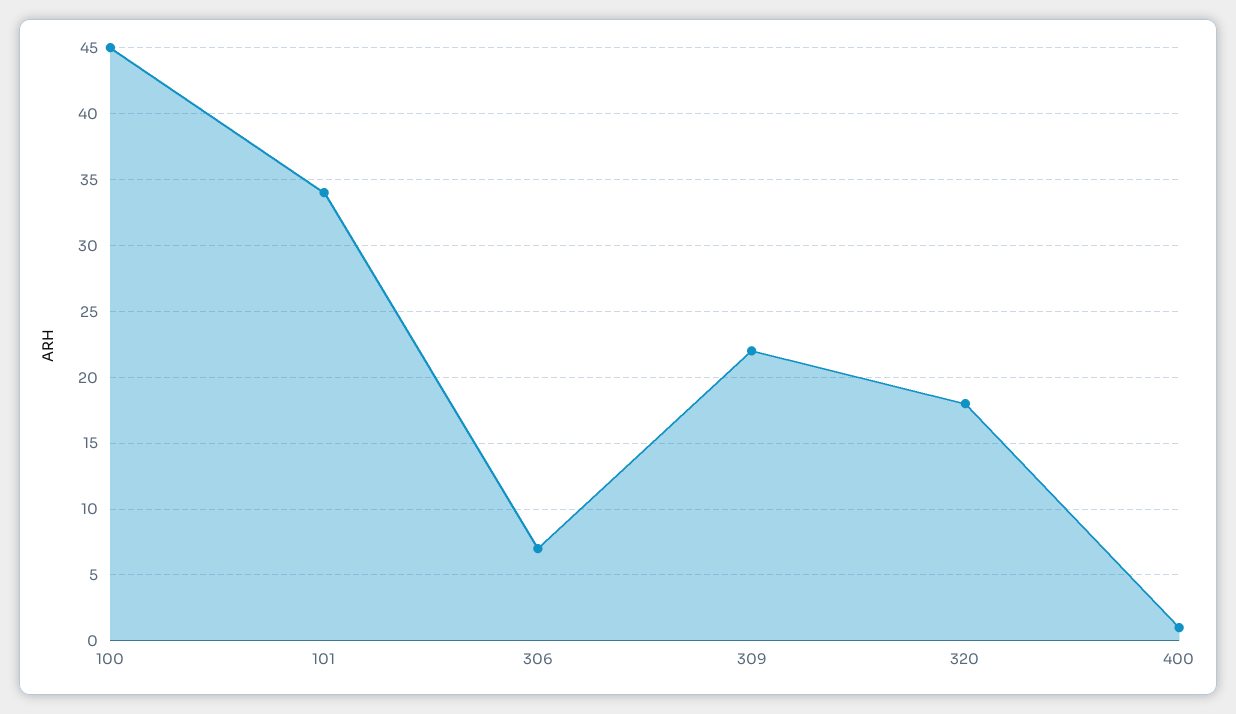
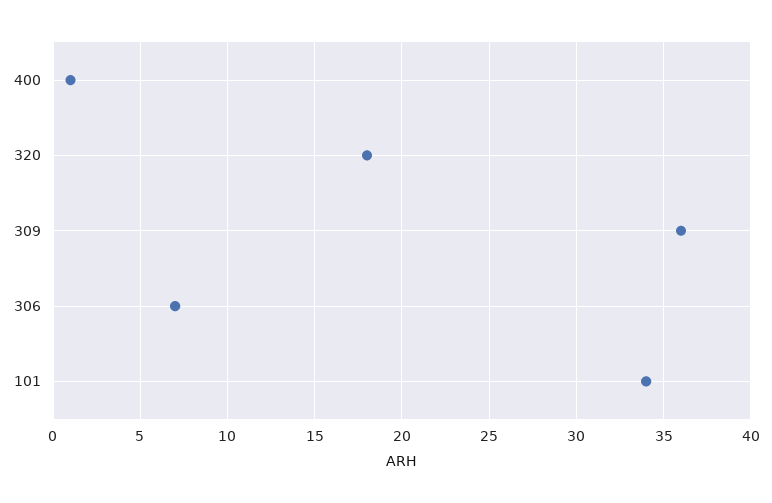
100: 45 -> none
309: 22 -> 36

